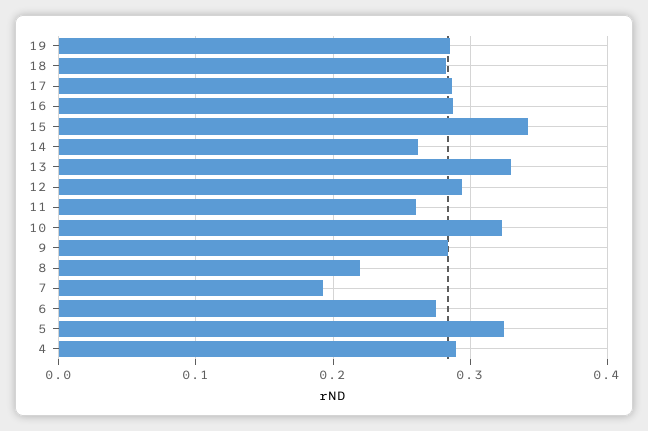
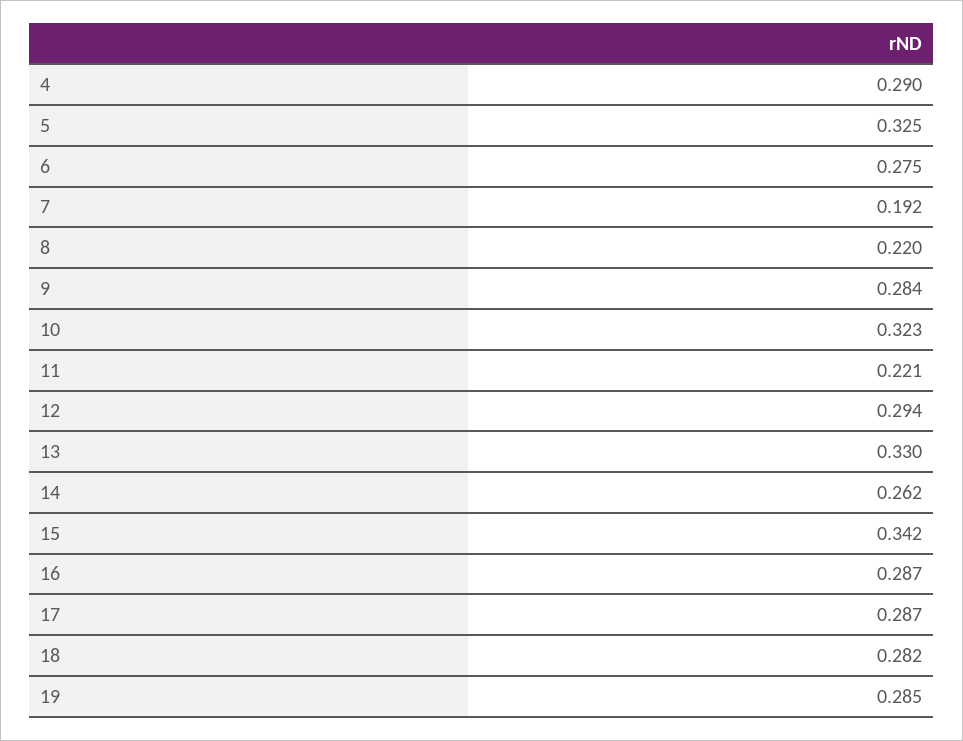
11: 0.26 -> 0.221

